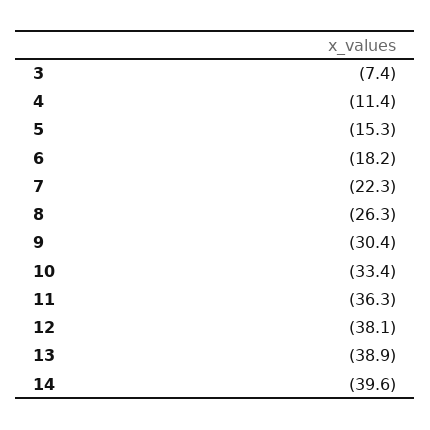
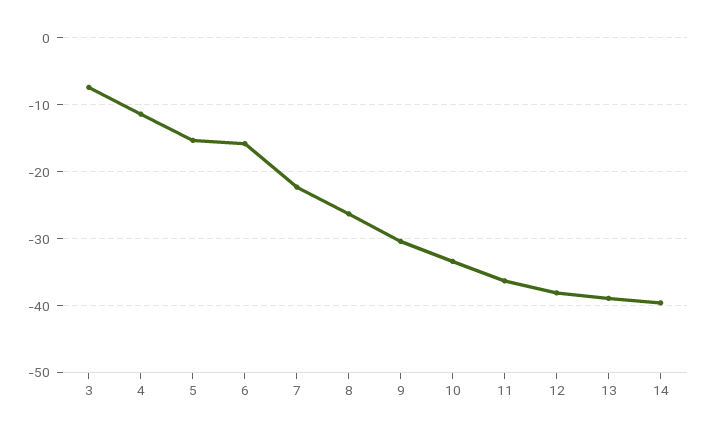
6: -18.2 -> -16

